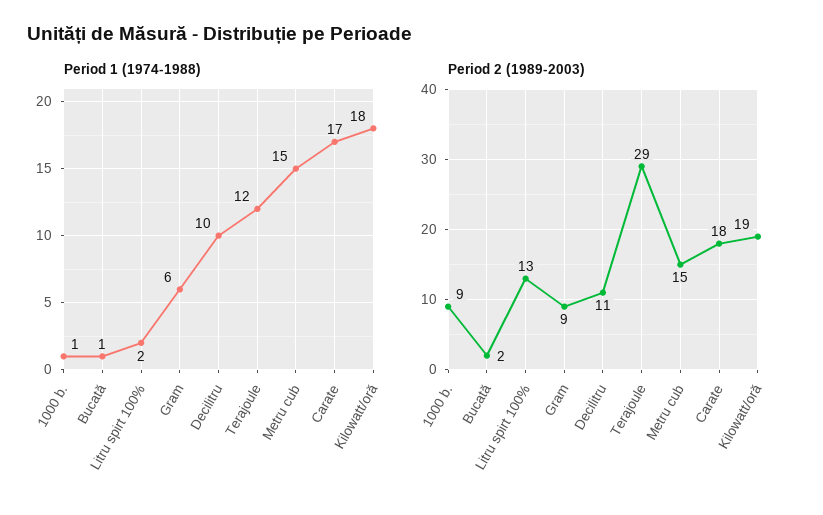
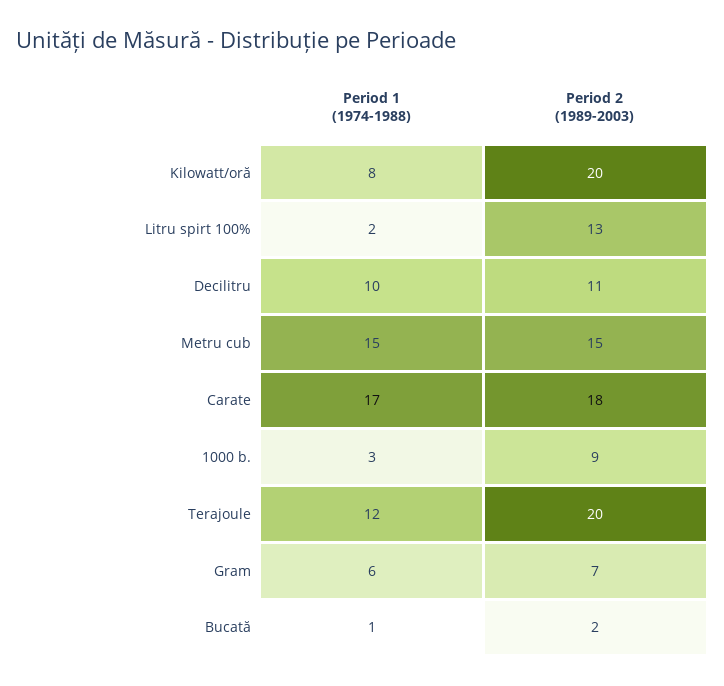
Period 1 (1974-1988), 1000 b.: 1 -> 3
Period 1 (1974-1988), Kilowatt/oră: 18 -> 8
Period 2 (1989-2003), Gram: 9 -> 7
Period 2 (1989-2003), Terajoule: 29 -> 20
Period 2 (1989-2003), Kilowatt/oră: 19 -> 20

